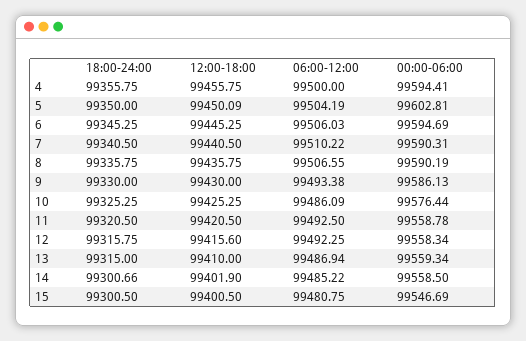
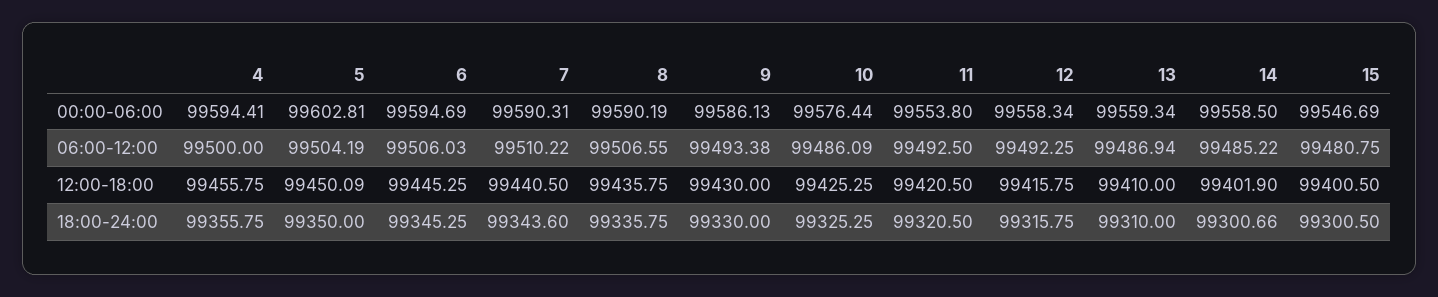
18:00-24:00, 7: 99340.5 -> 99343.6
00:00-06:00, 11: 99558.78 -> 99553.8
12:00-18:00, 12: 99415.6 -> 99415.75
18:00-24:00, 13: 99315 -> 99310

